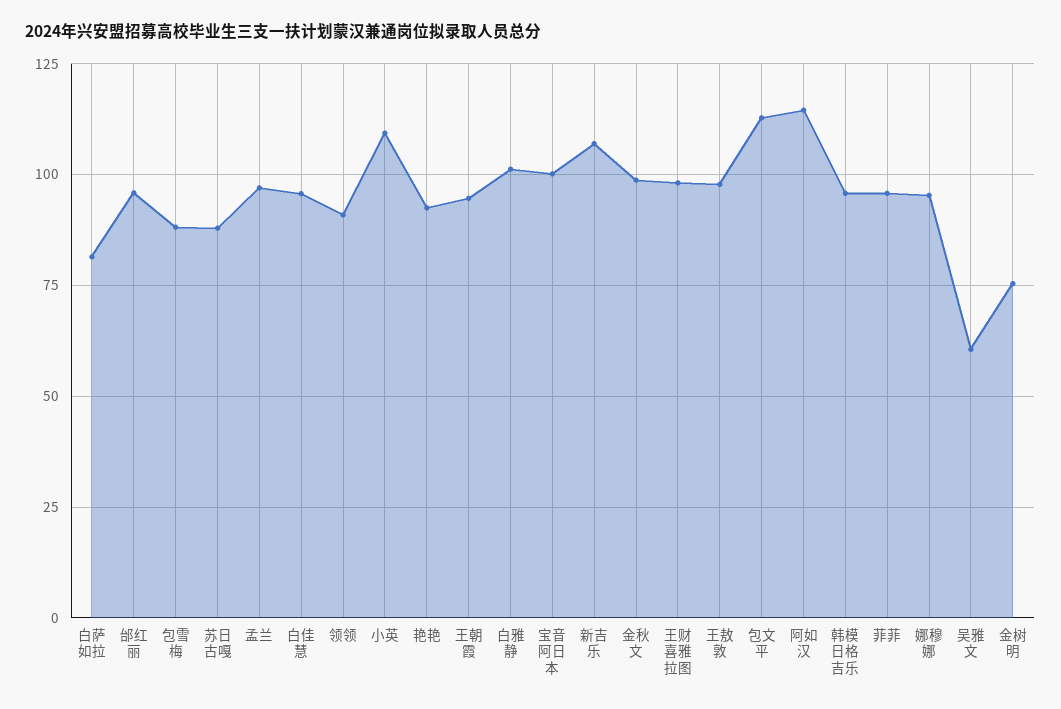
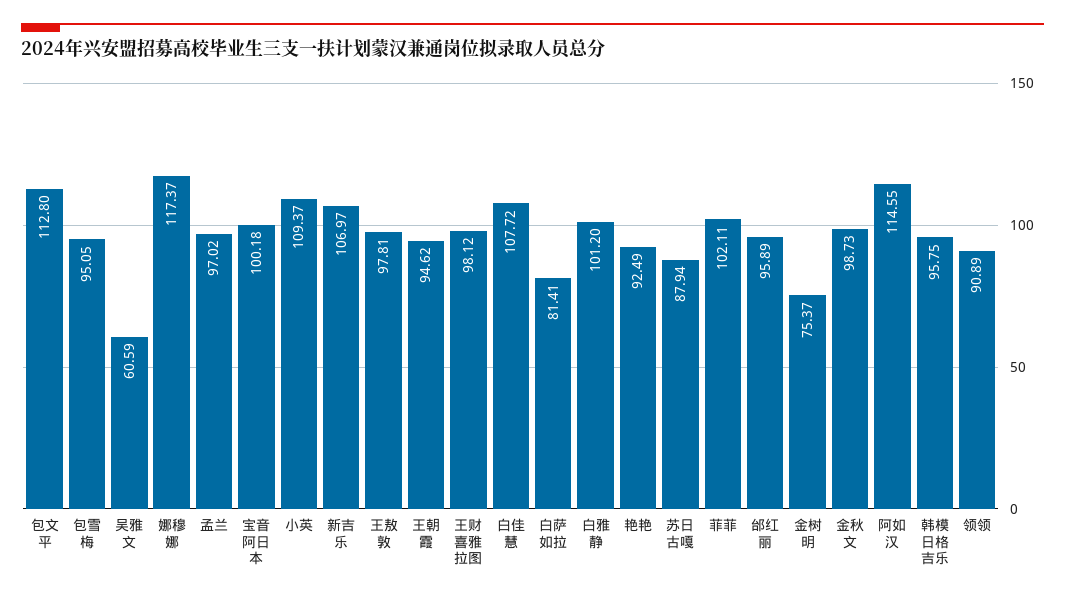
包雪梅: 87.5 -> 95.05
白佳慧: 95 -> 107.72
菲菲: 95 -> 102.11
娜穆娜: 95 -> 117.37

